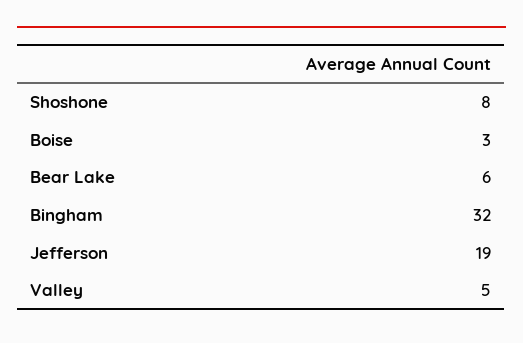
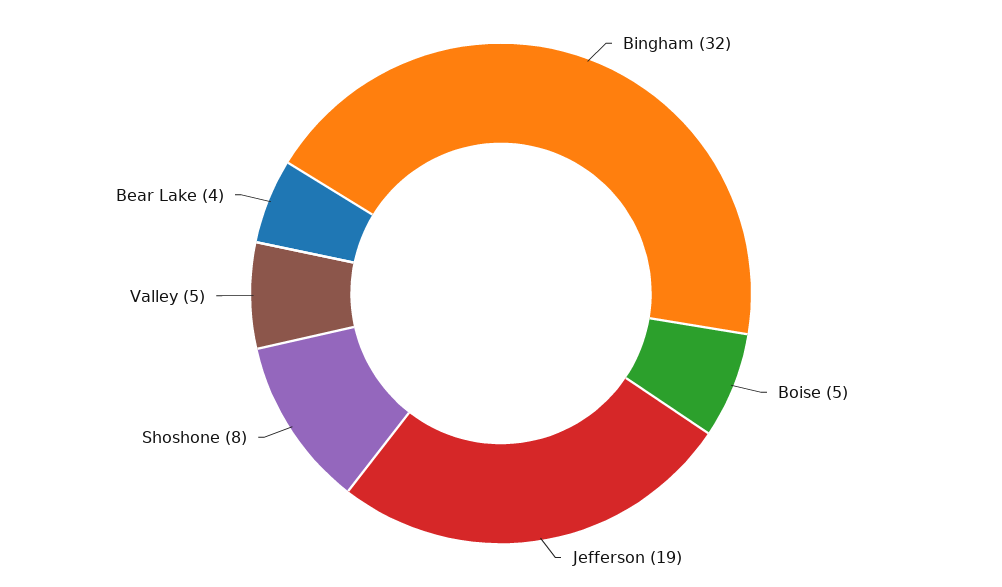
Boise: 3 -> 5
Bear Lake: 6 -> 4

